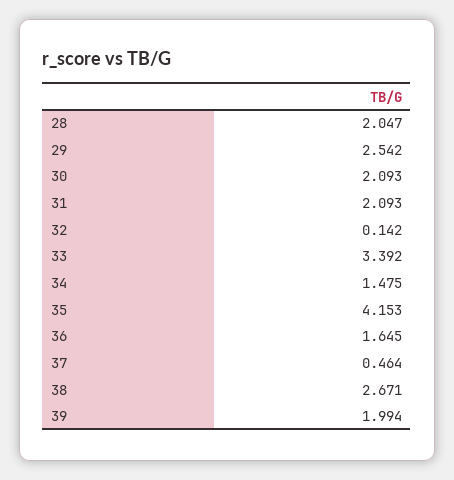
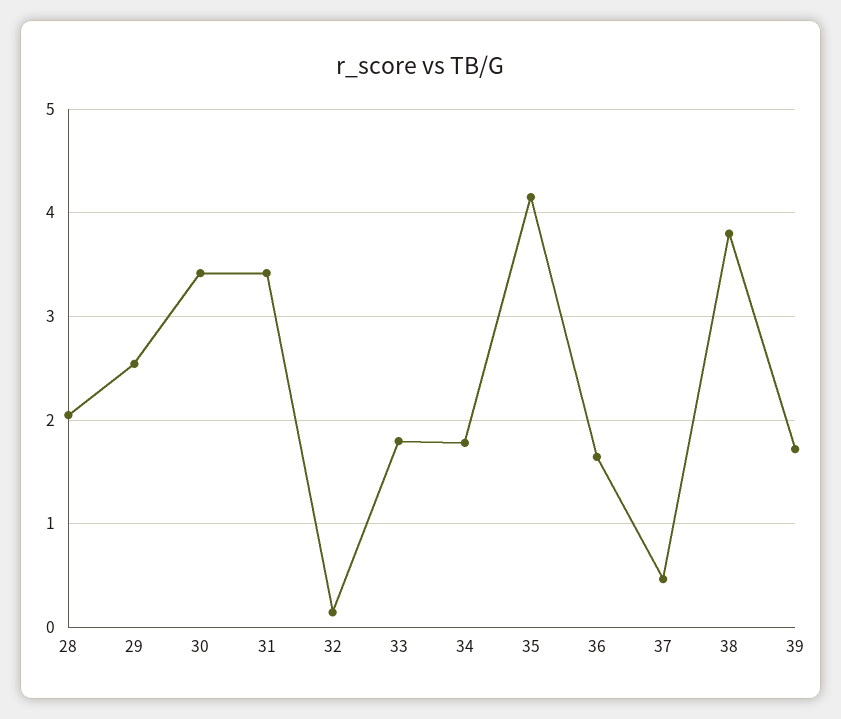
30: 2.093 -> 3.4
31: 2.093 -> 3.4
33: 3.392 -> 1.8
34: 1.475 -> 1.8
38: 2.671 -> 3.8
39: 1.994 -> 1.7

